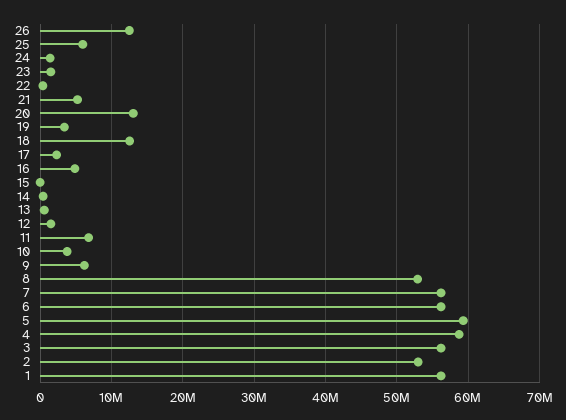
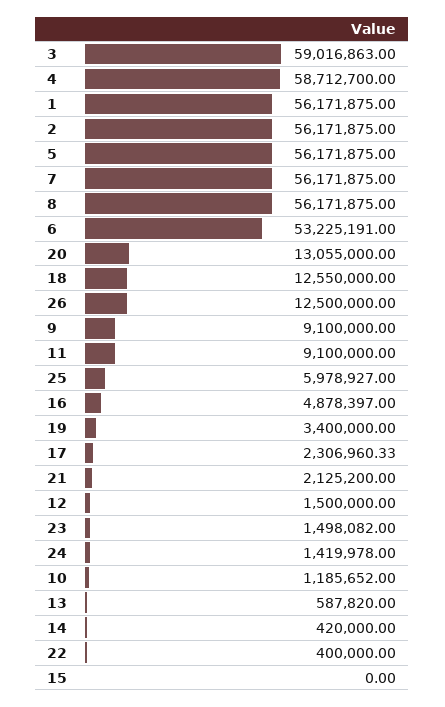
21: 5000000 -> 2125200
11: 7000000 -> 9100000
10: 4000000 -> 1185652
9: 6000000 -> 9100000
8: 53000000 -> 56171875
6: 56000000 -> 53225191
5: 59000000 -> 56171875
3: 56000000 -> 59016863
2: 53000000 -> 56171875

